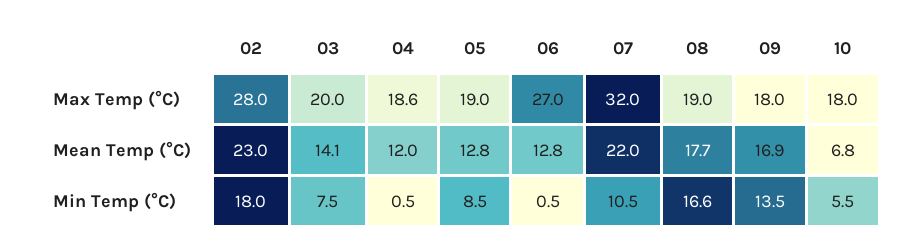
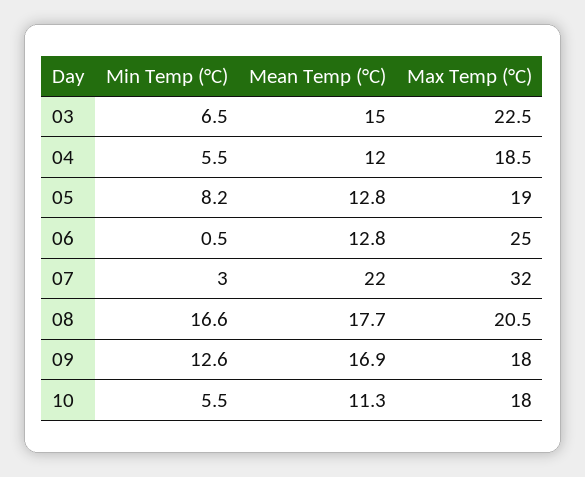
02, Max Temp (°C): 28 -> none
03, Max Temp (°C): 20 -> 22.5
04, Max Temp (°C): 18.6 -> 18.5
06, Max Temp (°C): 27 -> 25
08, Max Temp (°C): 19 -> 20.5
02, Mean Temp (°C): 23 -> none
03, Mean Temp (°C): 14.1 -> 15
10, Mean Temp (°C): 6.8 -> 11.3
02, Min Temp (°C): 18 -> none
03, Min Temp (°C): 7.5 -> 6.5
04, Min Temp (°C): 0.5 -> 5.5
05, Min Temp (°C): 8.5 -> 8.2
07, Min Temp (°C): 10.5 -> 3
09, Min Temp (°C): 13.5 -> 12.6

